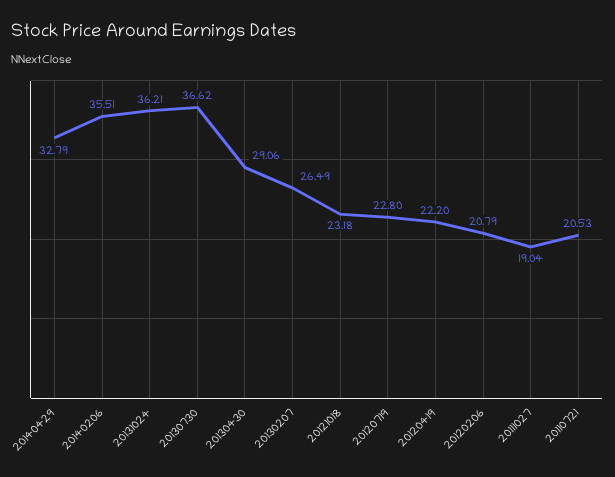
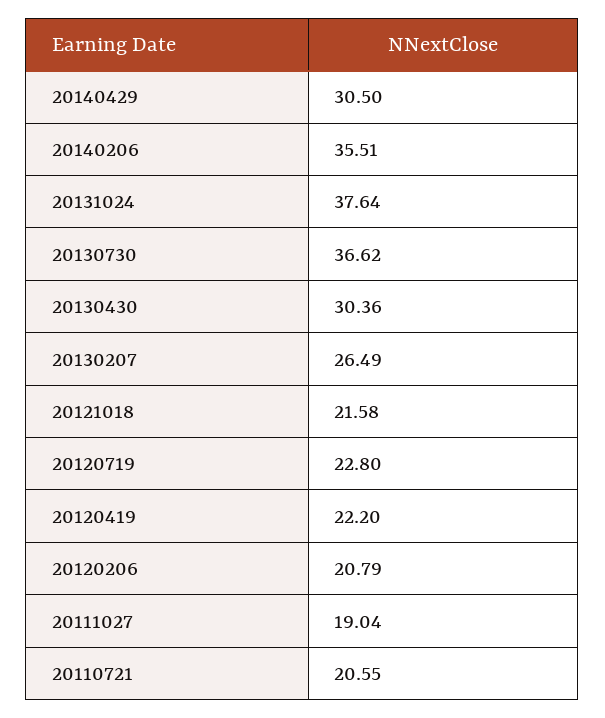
20140429: 32.79 -> 30.5
20131024: 36.21 -> 37.64
20130430: 29.06 -> 30.36
20121018: 23.18 -> 21.58
20110721: 20.53 -> 20.55

